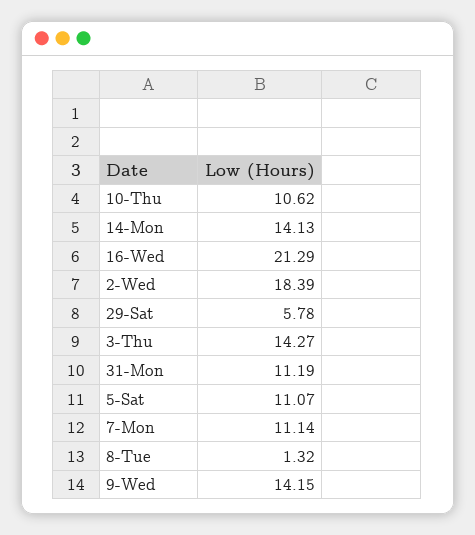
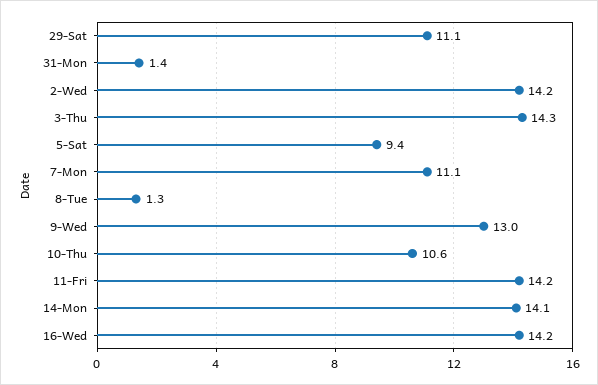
16-Wed: 21.29 -> 14.2
2-Wed: 18.39 -> 14.2
29-Sat: 5.78 -> 11.1
31-Mon: 11.19 -> 1.4
5-Sat: 11.07 -> 9.4
9-Wed: 14.15 -> 13
11-Fri: none -> 14.2

